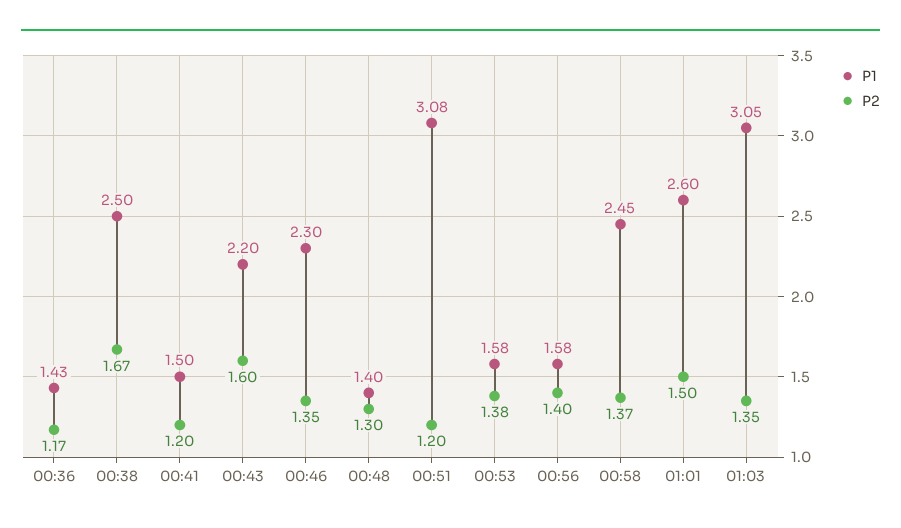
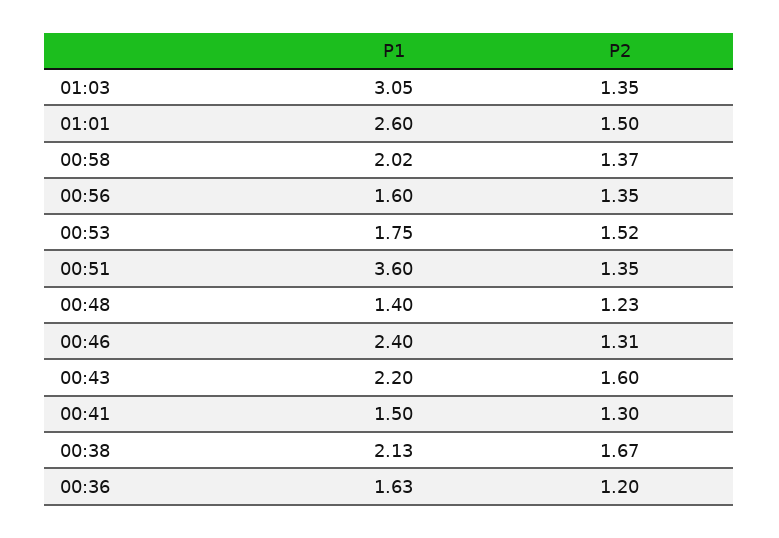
P1, 00:36: 1.43 -> 1.63
P2, 00:36: 1.17 -> 1.2
P1, 00:38: 2.5 -> 2.13
P2, 00:41: 1.2 -> 1.3
P1, 00:46: 2.3 -> 2.4
P2, 00:46: 1.35 -> 1.31
P2, 00:48: 1.3 -> 1.23
P1, 00:51: 3.08 -> 3.6
P2, 00:51: 1.2 -> 1.35
P1, 00:53: 1.58 -> 1.75
P2, 00:53: 1.38 -> 1.52
P1, 00:56: 1.58 -> 1.6
P2, 00:56: 1.4 -> 1.35
P1, 00:58: 2.45 -> 2.02

